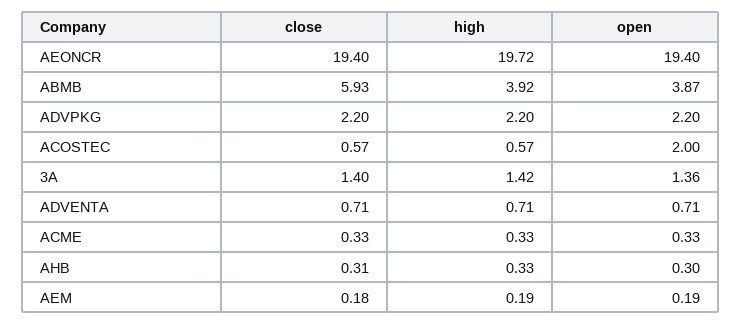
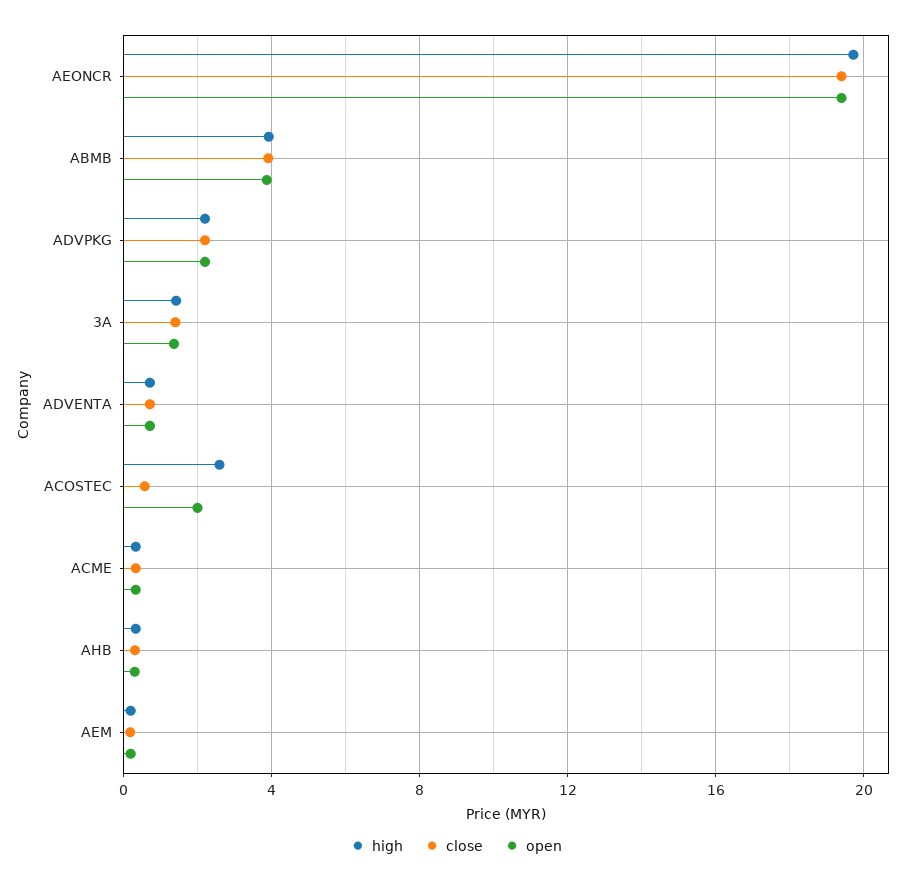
close, ABMB: 5.93 -> 4
high, ACOSTEC: 0.57 -> 2.5

